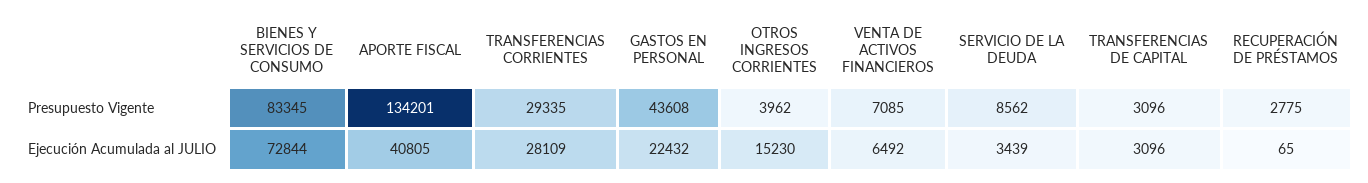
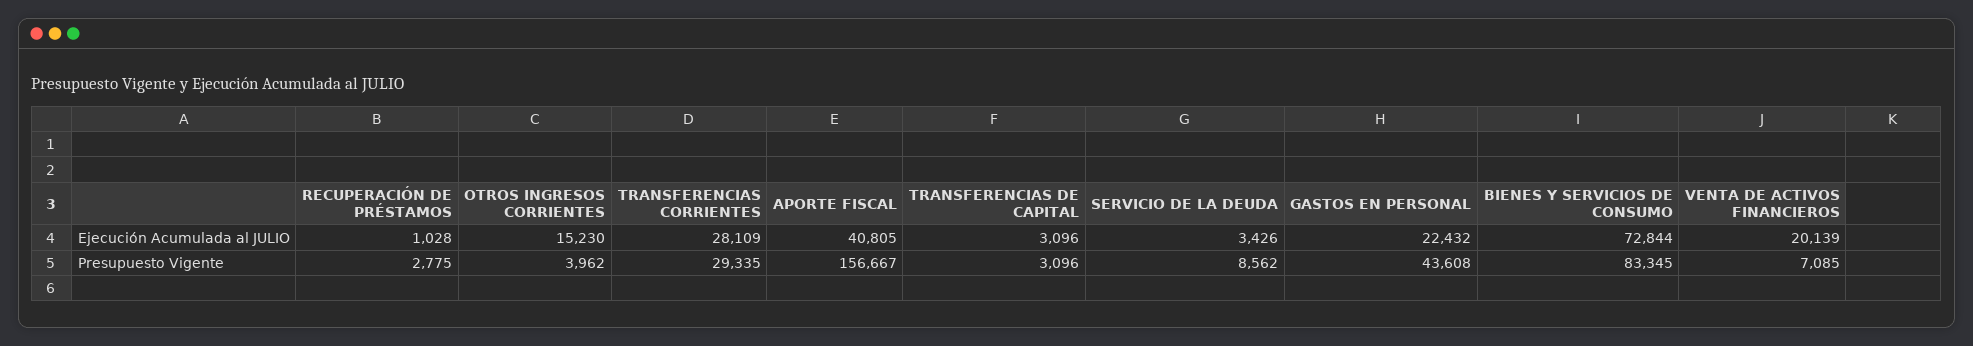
APORTE FISCAL, Presupuesto Vigente: 134201 -> 156667
VENTA DE ACTIVOS FINANCIEROS, Ejecución Acumulada al JULIO: 6492 -> 20139
SERVICIO DE LA DEUDA, Ejecución Acumulada al JULIO: 3439 -> 3426
RECUPERACIÓN DE PRÉSTAMOS, Ejecución Acumulada al JULIO: 65 -> 1028

